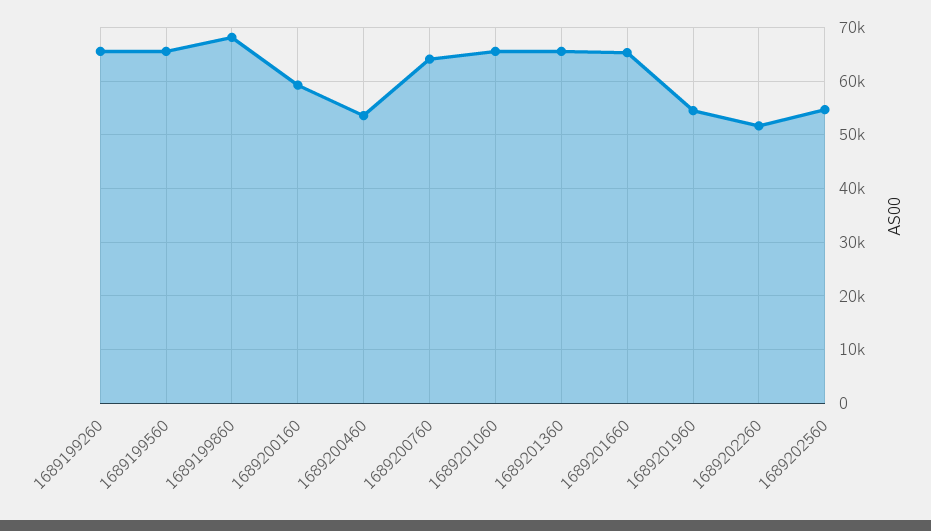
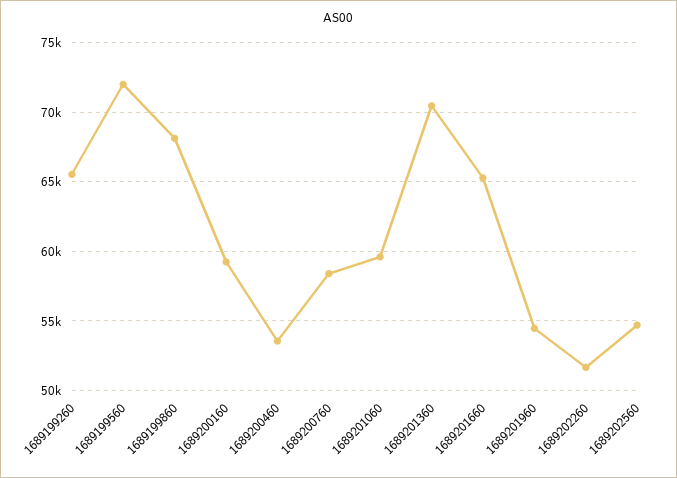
1689199560: 66000 -> 72000
1689200760: 64000 -> 58500
1689201060: 66000 -> 59500
1689201360: 66000 -> 70500

